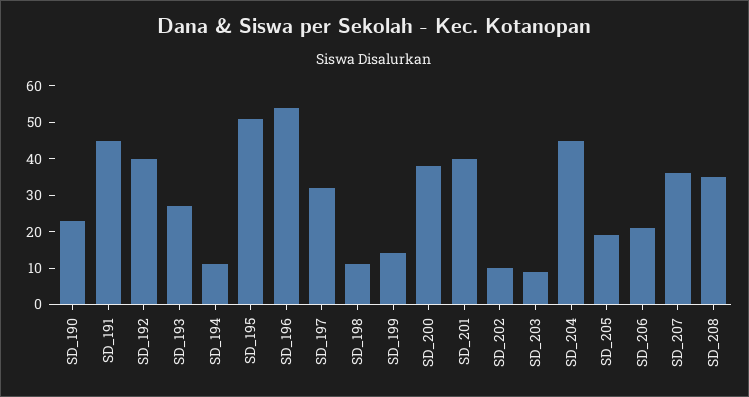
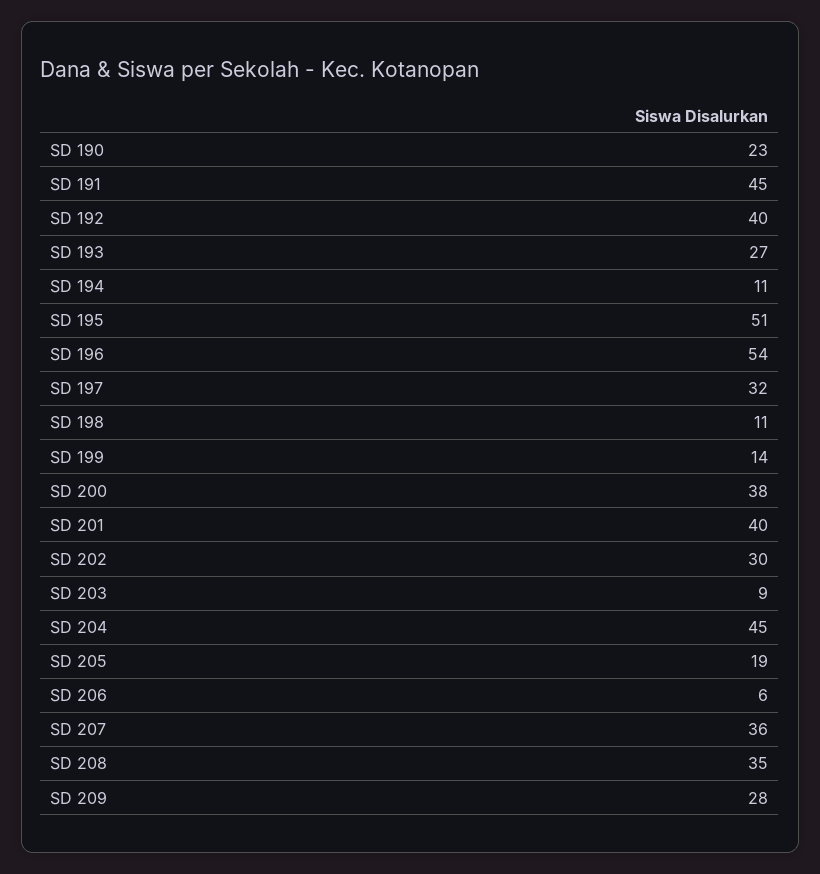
SD_202: 10 -> 30
SD_206: 20 -> 6
SD 209: none -> 28

